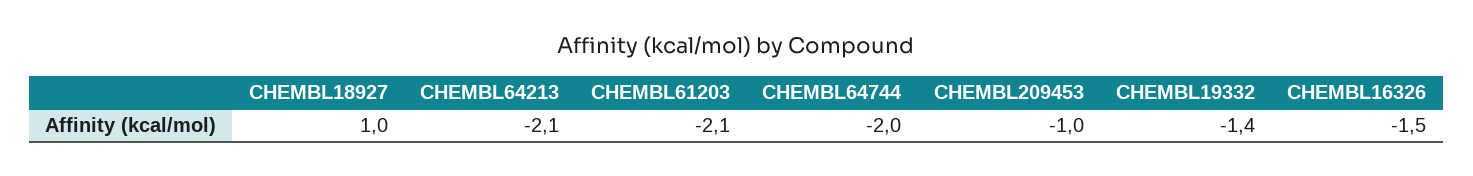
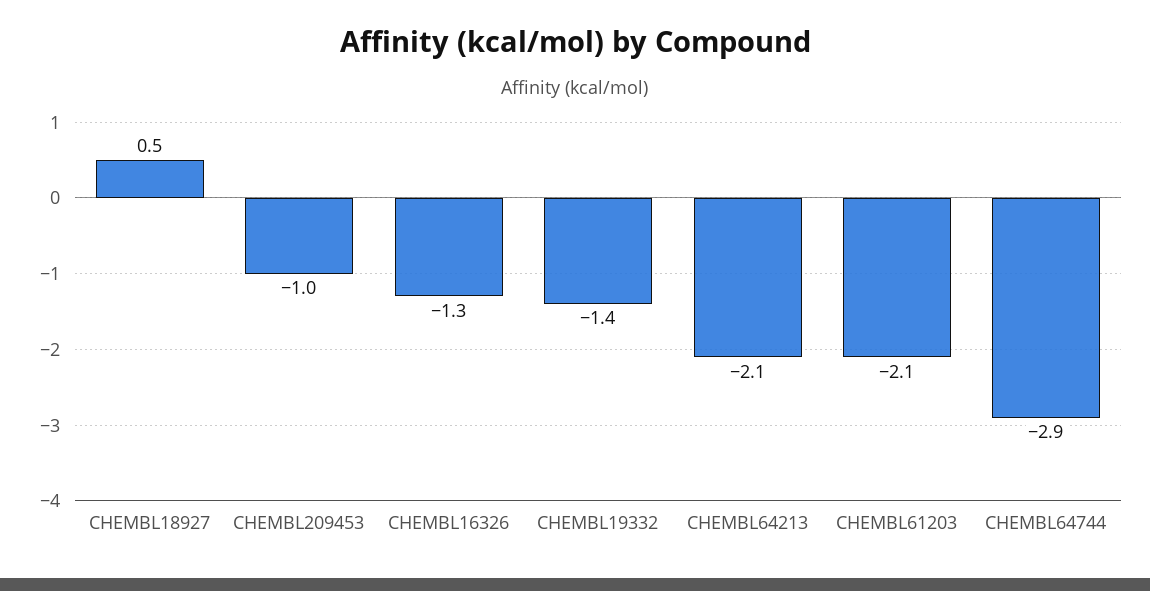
CHEMBL18927: 1 -> 0.5
CHEMBL64744: -2 -> -2.9
CHEMBL16326: -1.5 -> -1.3

